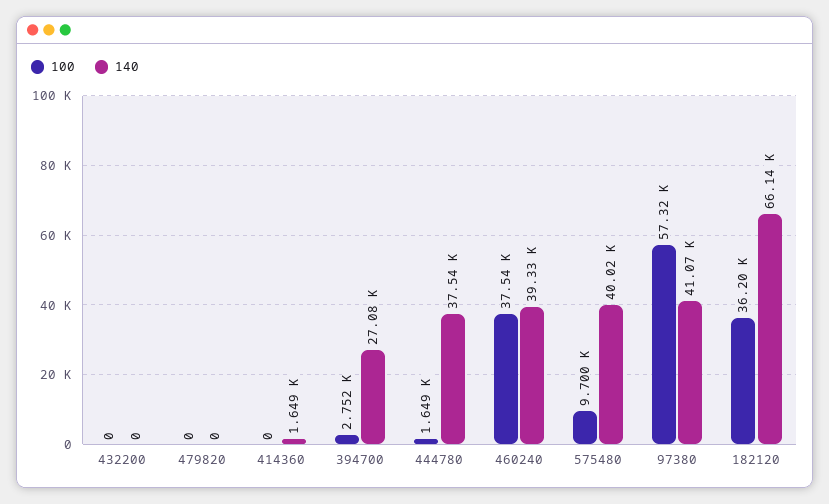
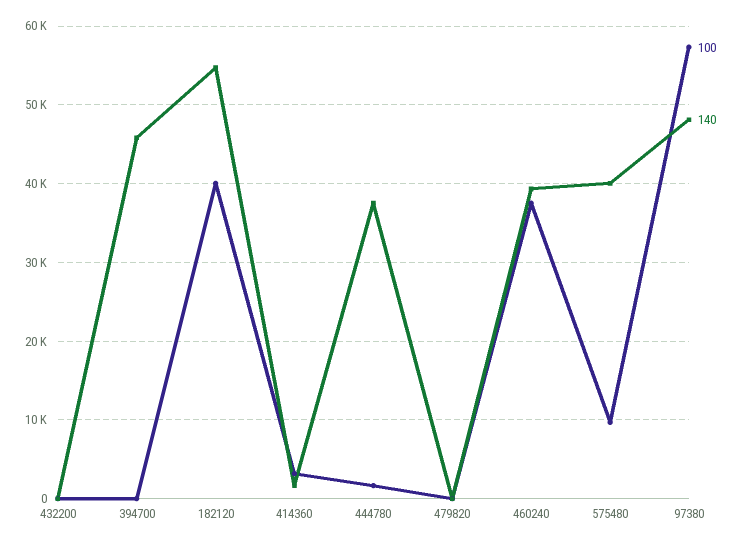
100, 414360: 0 -> 3000
100, 394700: 2752 -> 0
140, 394700: 27080 -> 46000
140, 97380: 41070 -> 48000
100, 182120: 36200 -> 40000
140, 182120: 66140 -> 55000

